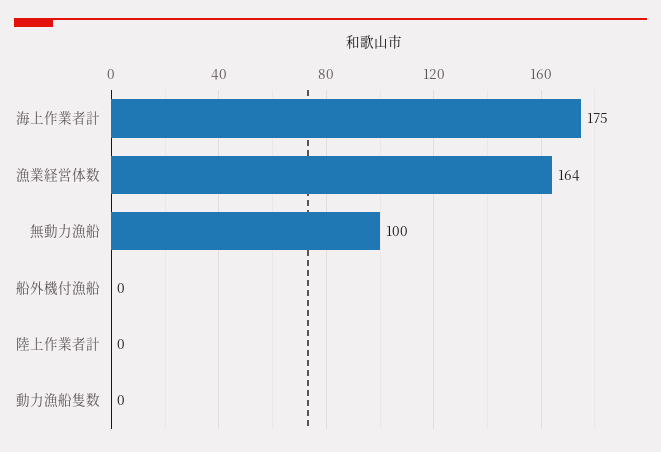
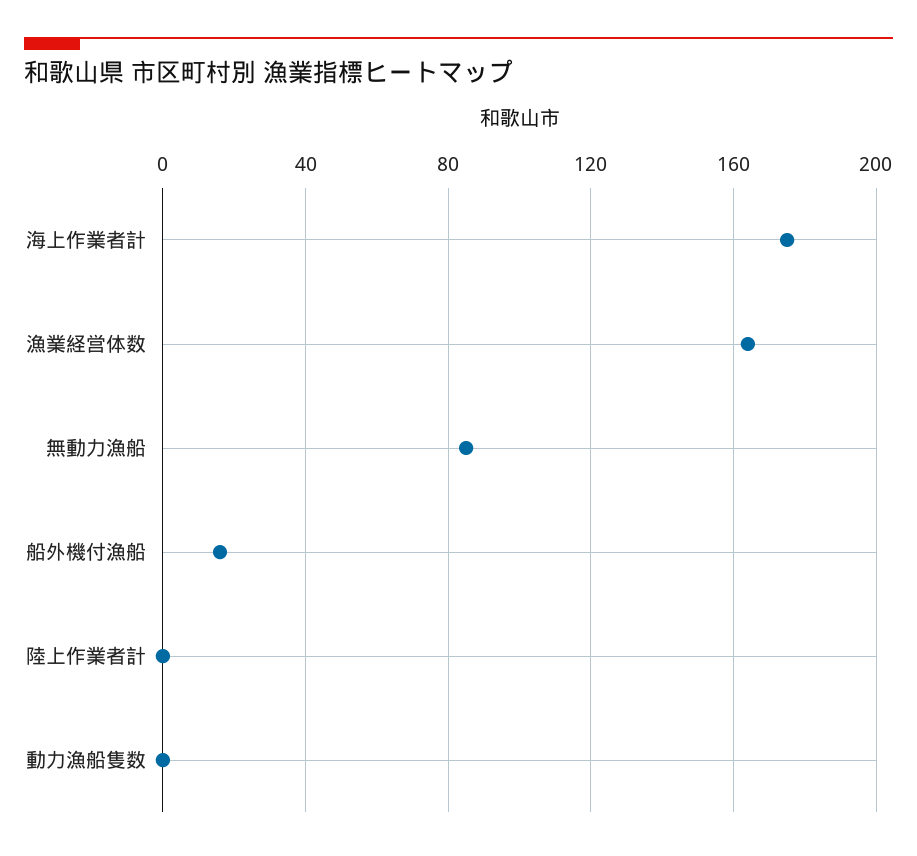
無動力漁船: 100 -> 85
船外機付漁船: 0 -> 15

